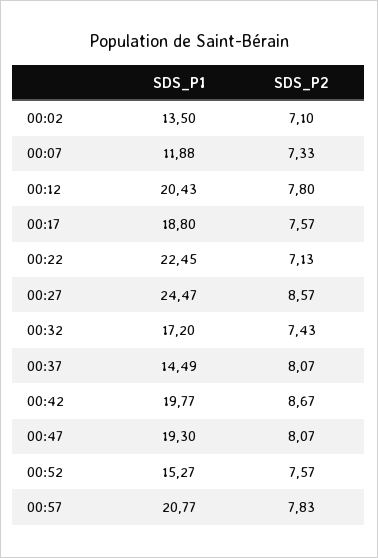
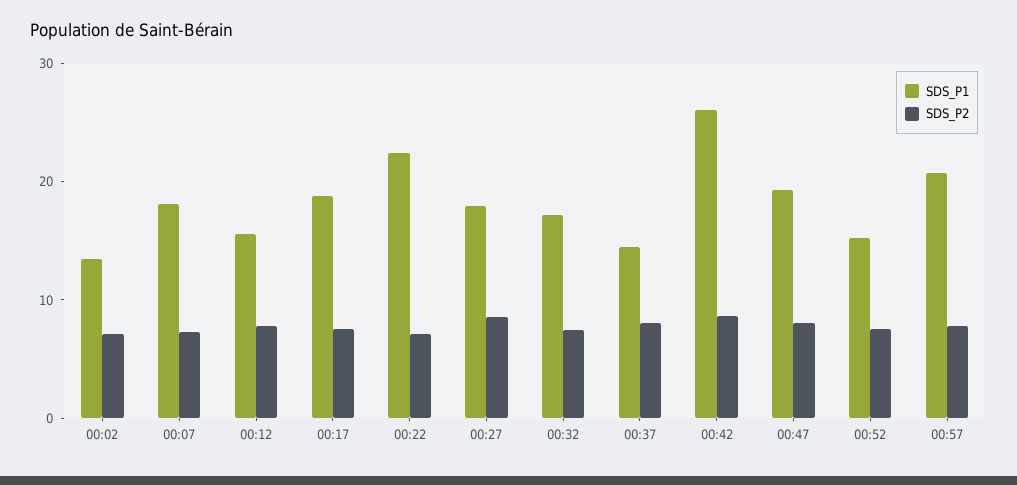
SDS_P1, 00:07: 11.88 -> 18
SDS_P1, 00:12: 20.43 -> 16
SDS_P1, 00:27: 24.47 -> 18
SDS_P1, 00:42: 19.77 -> 26

